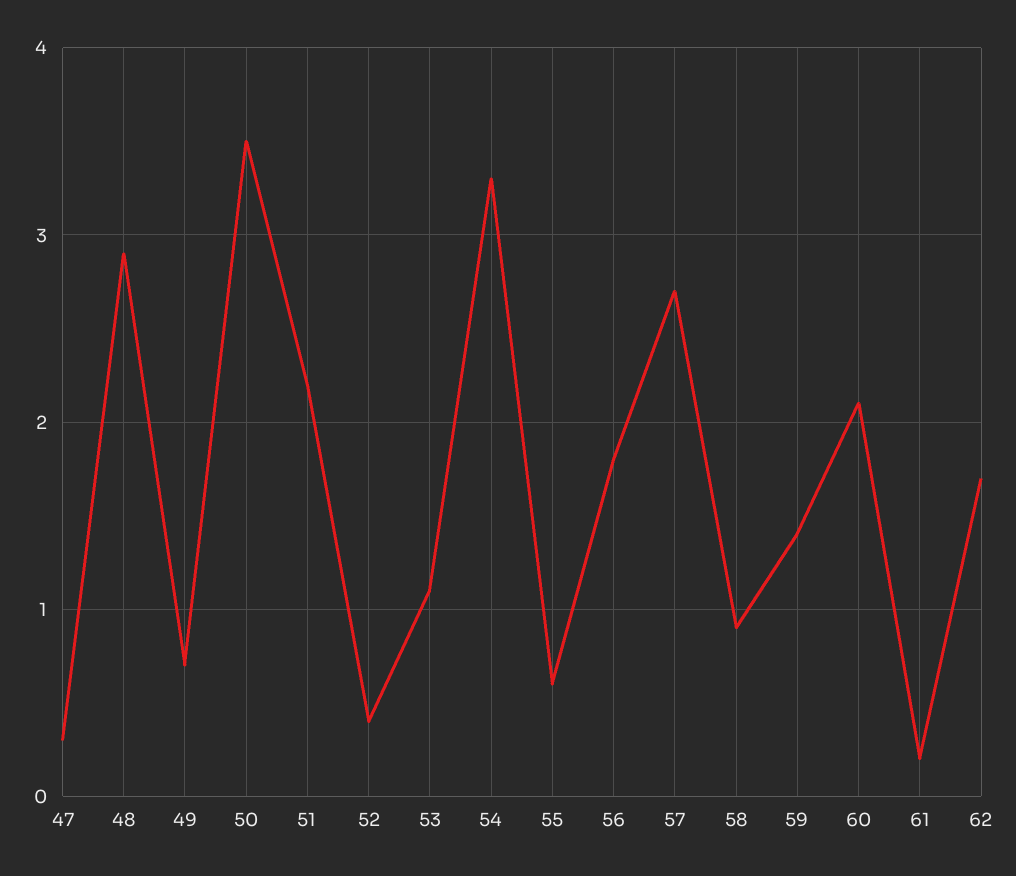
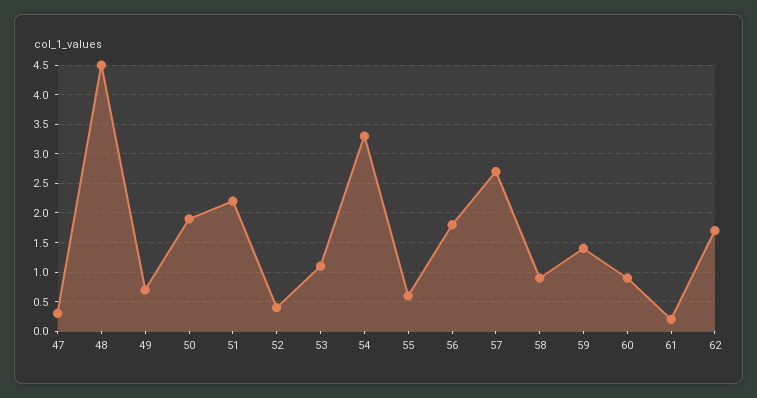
48: 2.9 -> 4.5
50: 3.5 -> 2
60: 2.1 -> 1

